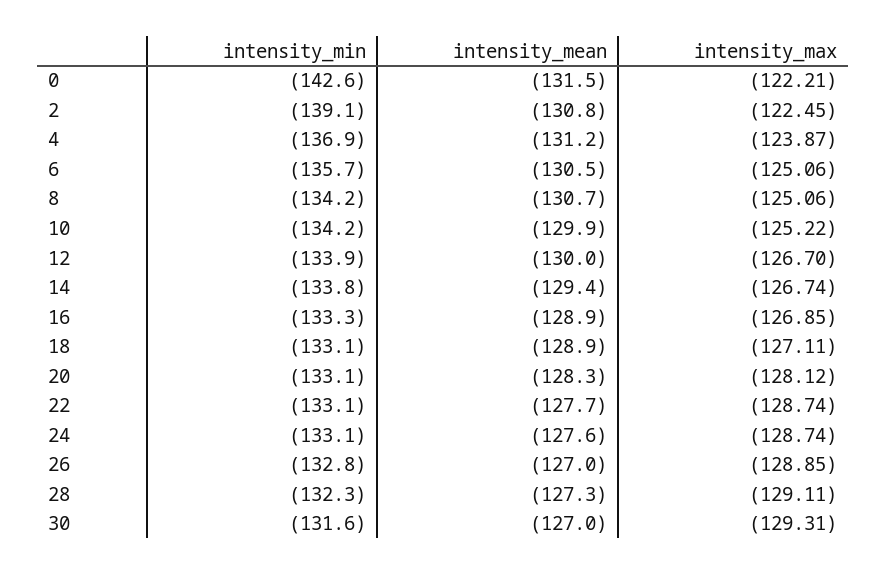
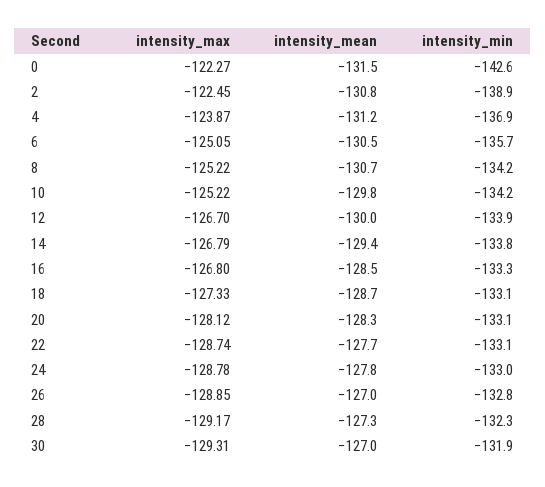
intensity_max, 0: -122.21 -> -122.27
intensity_min, 2: -139.1 -> -138.9
intensity_max, 6: -125.06 -> -125.05
intensity_max, 8: -125.06 -> -125.22
intensity_mean, 10: -129.9 -> -129.8
intensity_max, 14: -126.74 -> -126.79
intensity_mean, 16: -128.9 -> -128.5
intensity_max, 16: -126.85 -> -126.8
intensity_mean, 18: -128.9 -> -128.7
intensity_max, 18: -127.11 -> -127.33
intensity_min, 24: -133.1 -> -133
intensity_mean, 24: -127.6 -> -127.8
intensity_max, 24: -128.74 -> -128.78
intensity_max, 28: -129.11 -> -129.17
intensity_min, 30: -131.6 -> -131.9

